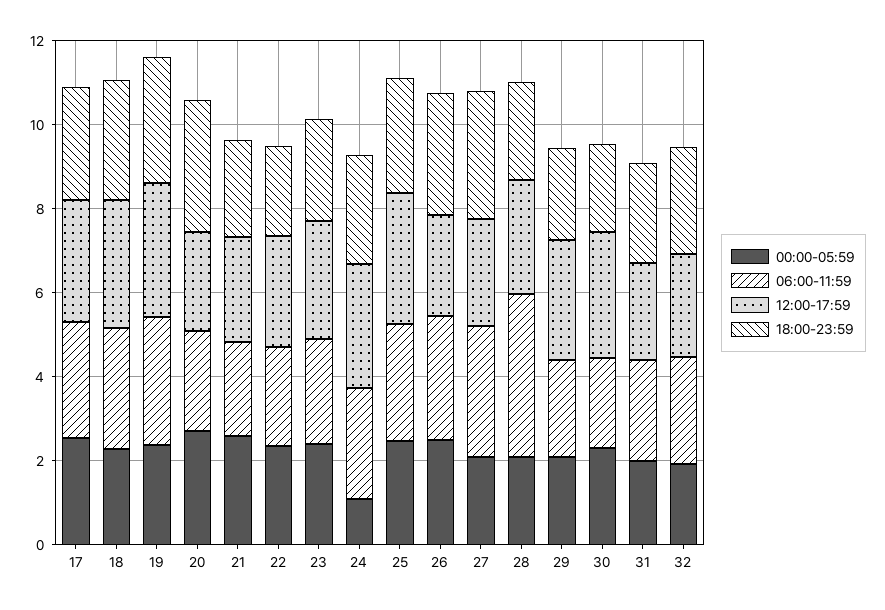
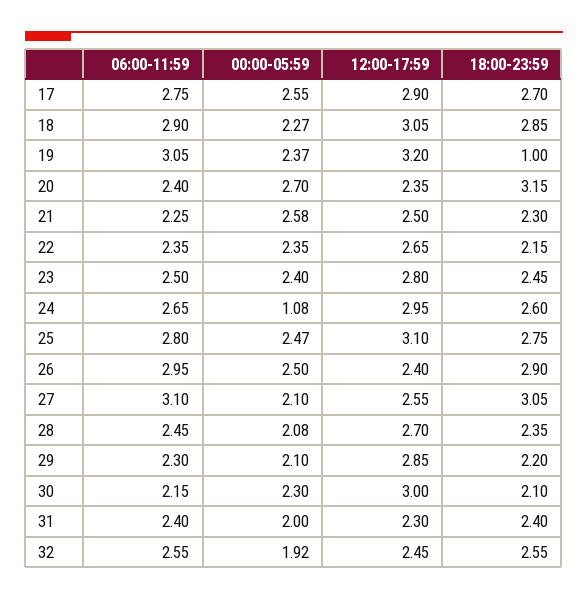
18:00-23:59, 19: 3 -> 1
06:00-11:59, 28: 4 -> 2.45

